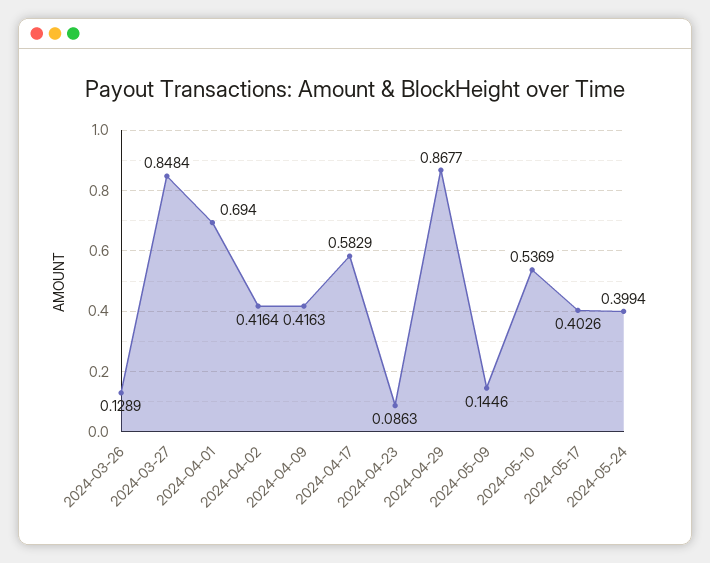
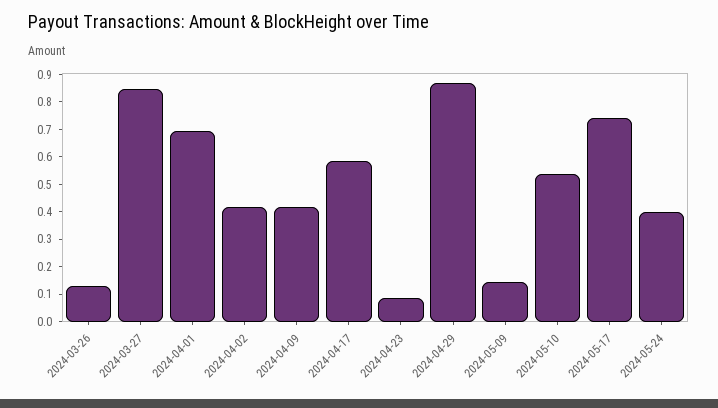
2024-05-17: 0.4026 -> 0.75

